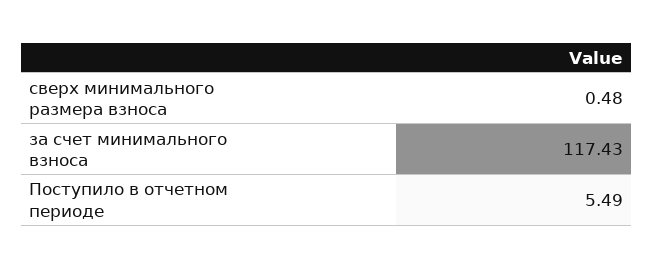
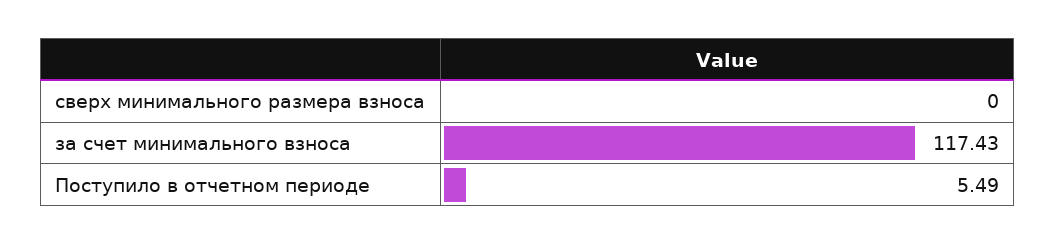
сверх минимального размера взноса: 0.48 -> 0

